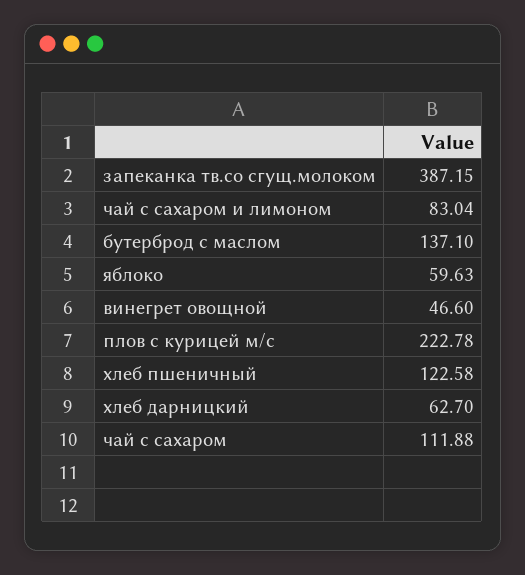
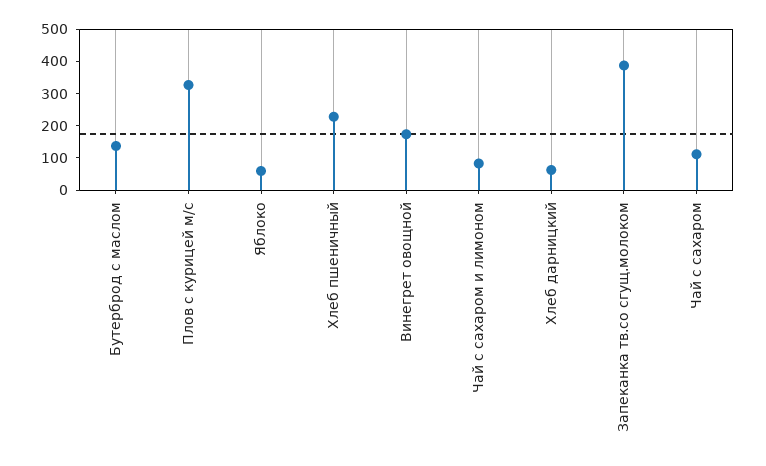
винегрет овощной: 46.6 -> 175
плов с курицей м/с: 222.78 -> 325
хлеб пшеничный: 122.58 -> 225

